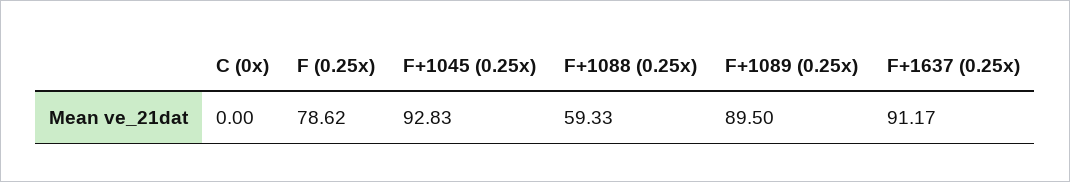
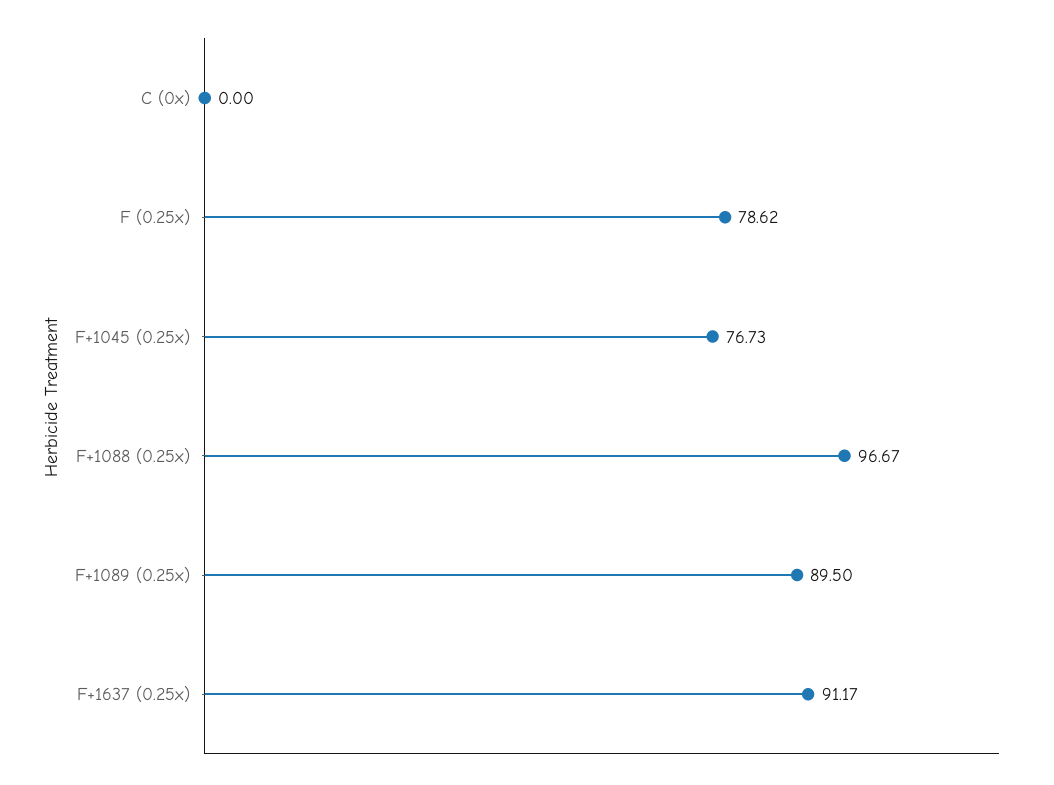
F+1045 (0.25x): 92.83 -> 76.73
F+1088 (0.25x): 59.33 -> 96.67

